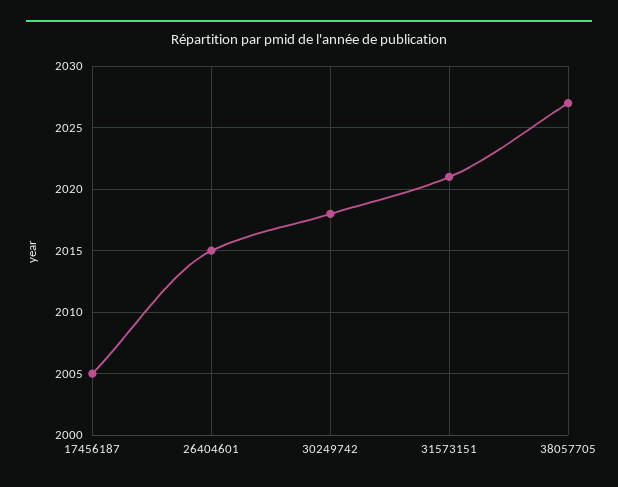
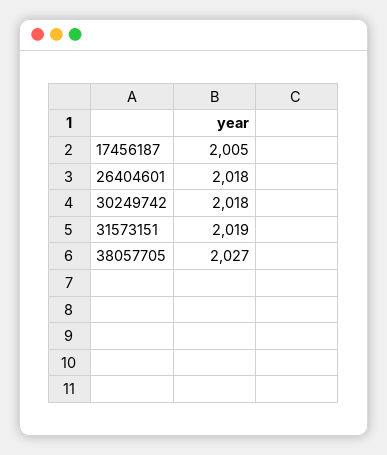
26404601: 2015 -> 2018
31573151: 2021 -> 2019

